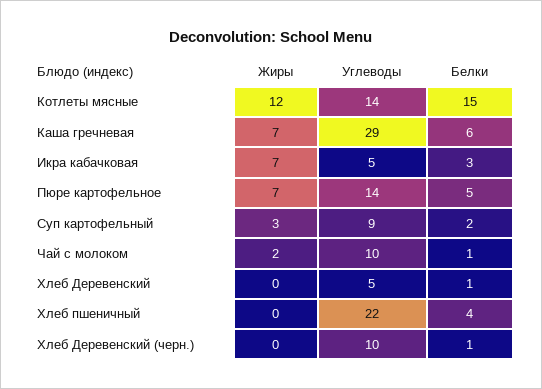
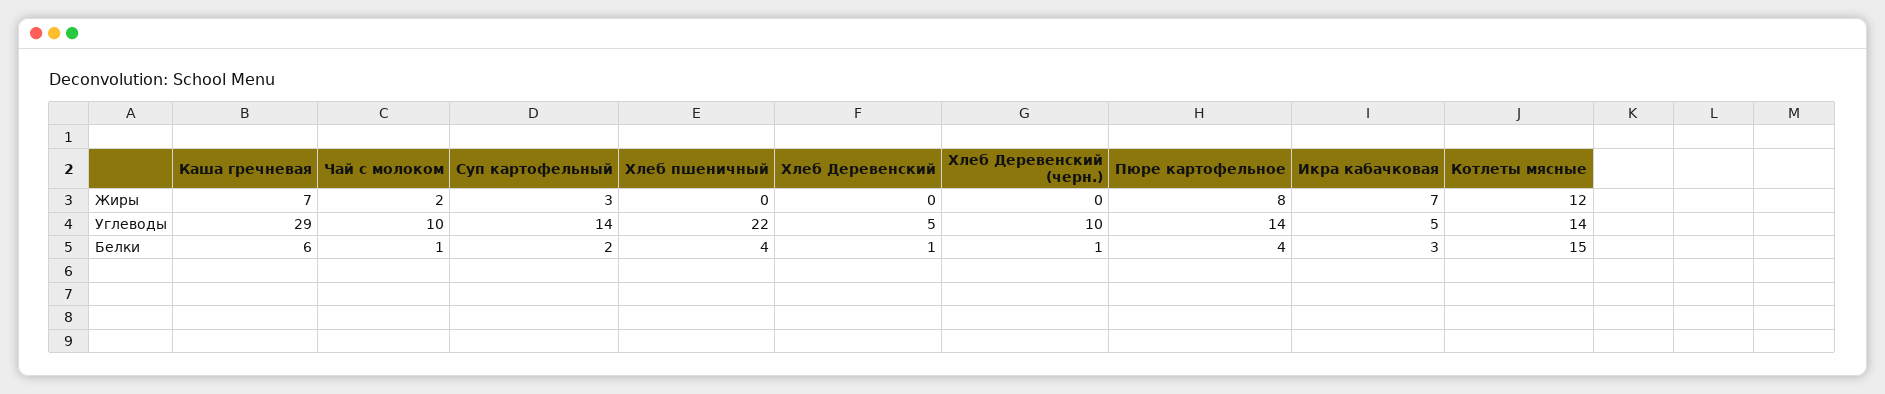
Жиры, Пюре картофельное: 7 -> 8
Белки, Пюре картофельное: 5 -> 4
Углеводы, Суп картофельный: 9 -> 14

